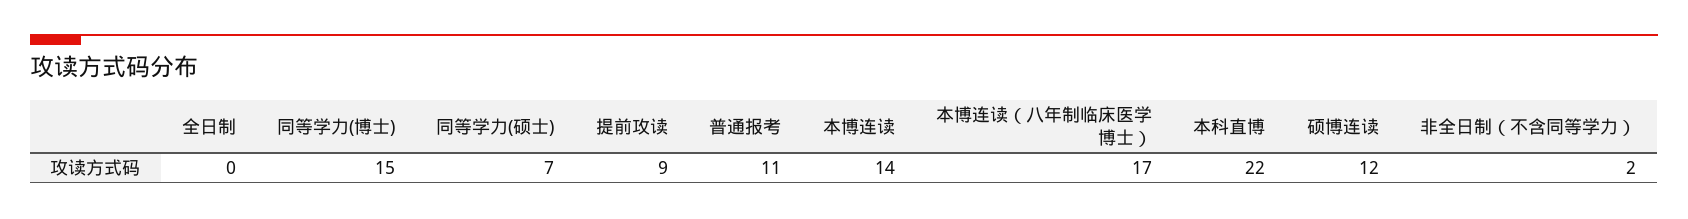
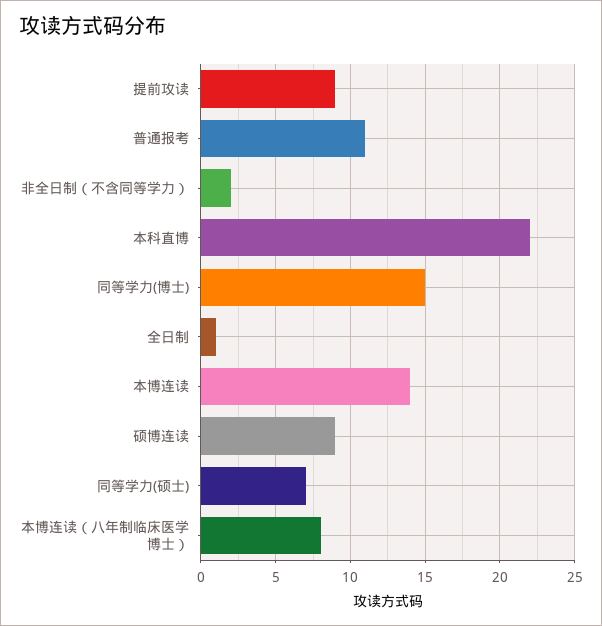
全日制: 0 -> 1
本博连读（八年制临床医学博士）: 17 -> 8
硕博连读: 12 -> 9

